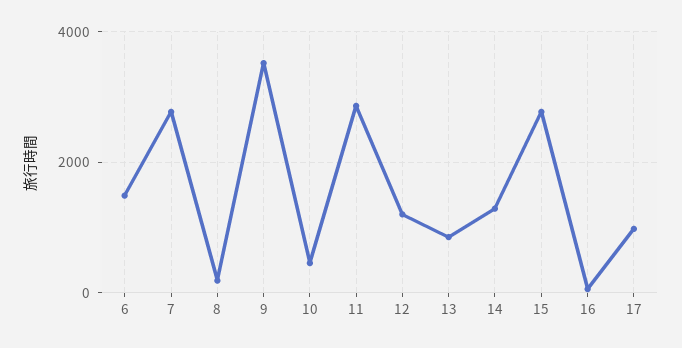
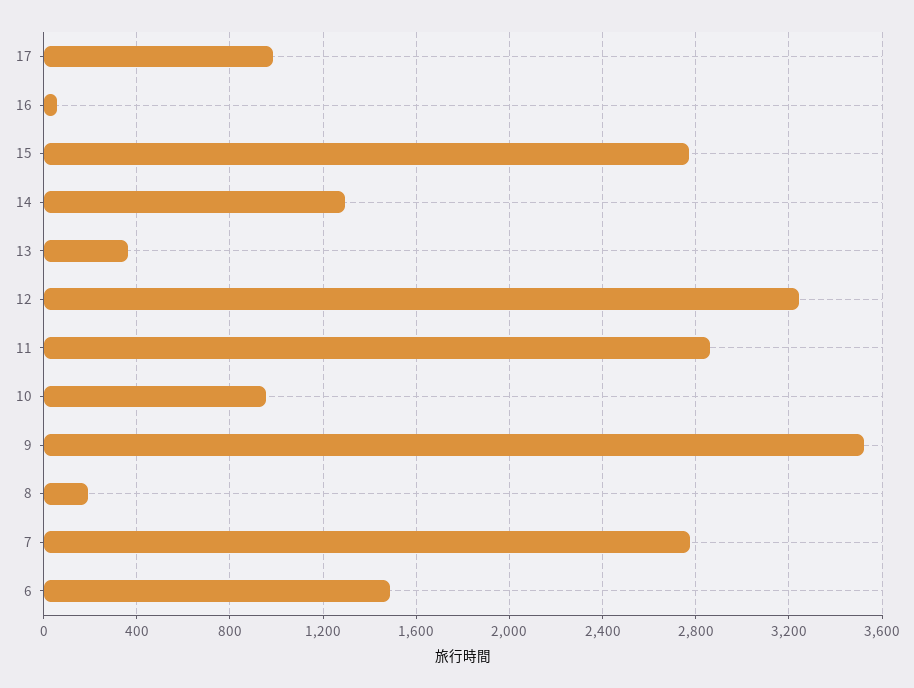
10: 400 -> 950
12: 1200 -> 3250
13: 800 -> 350

